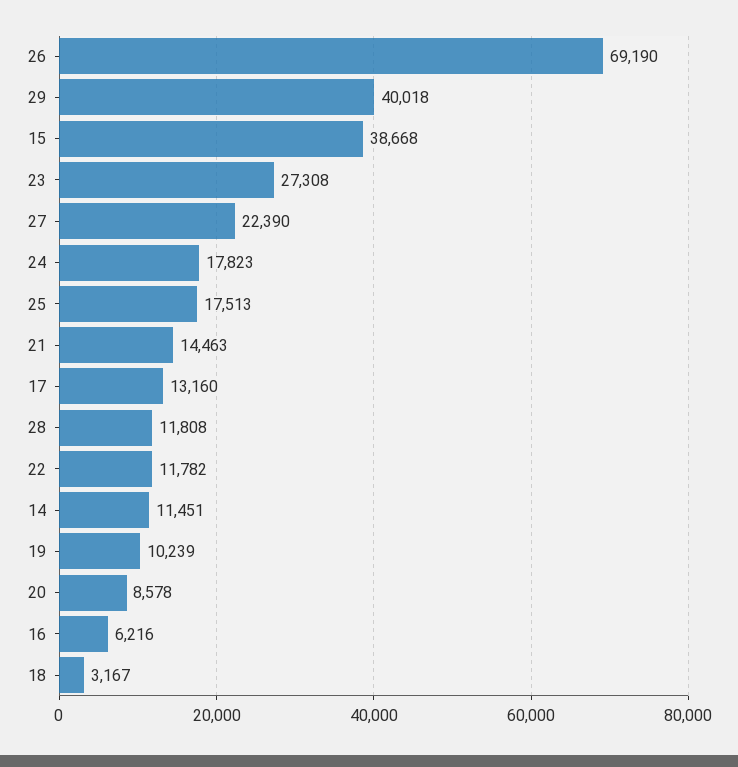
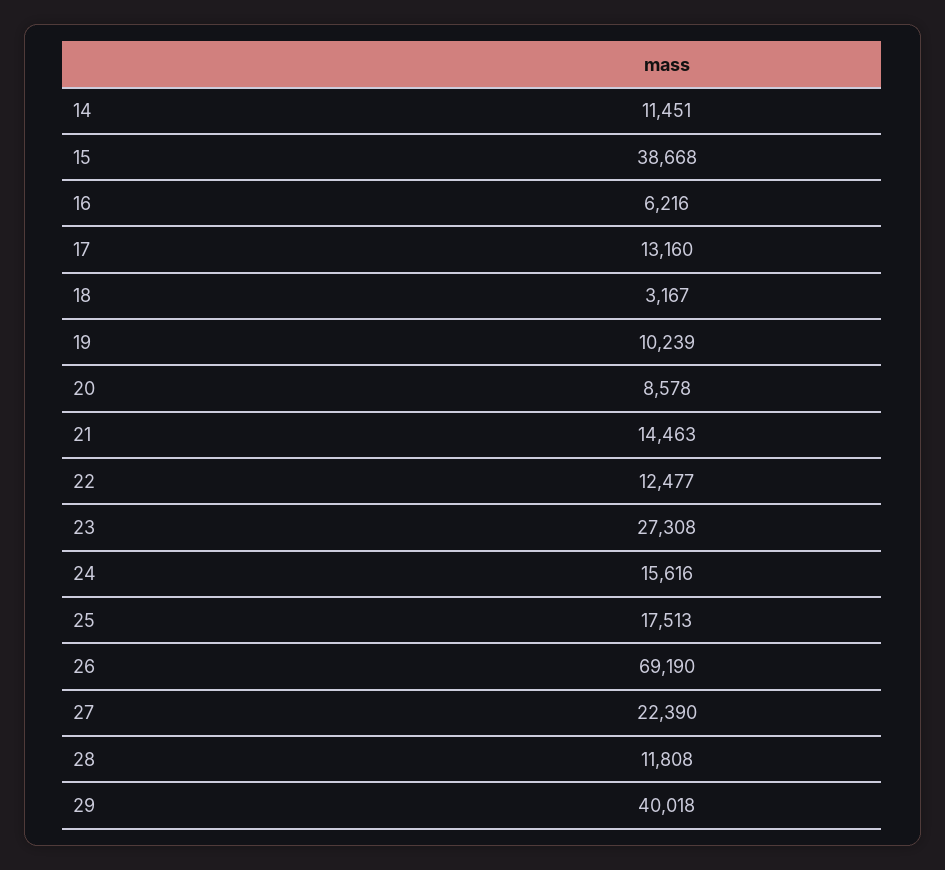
24: 17823 -> 15616
22: 11782 -> 12477

